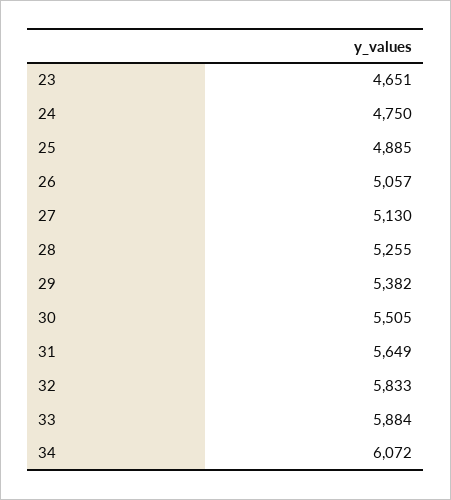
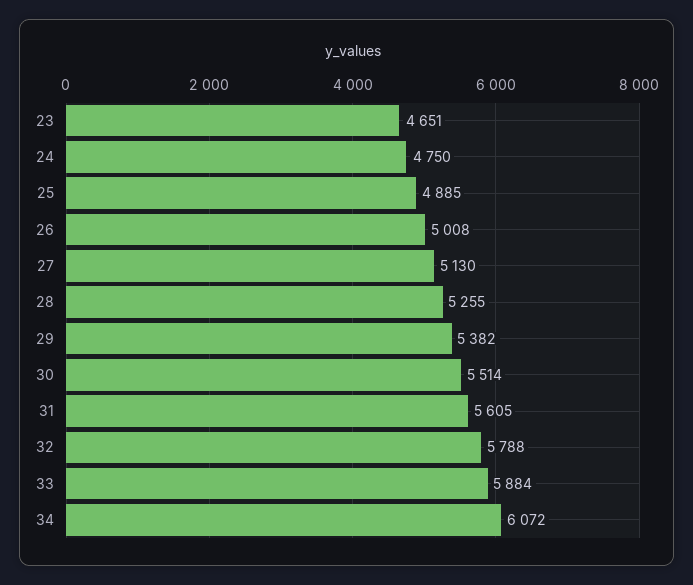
26: 5057 -> 5008
30: 5505 -> 5514
31: 5649 -> 5605
32: 5833 -> 5788

